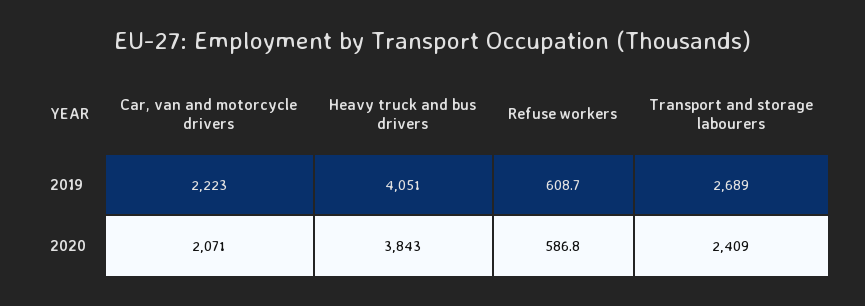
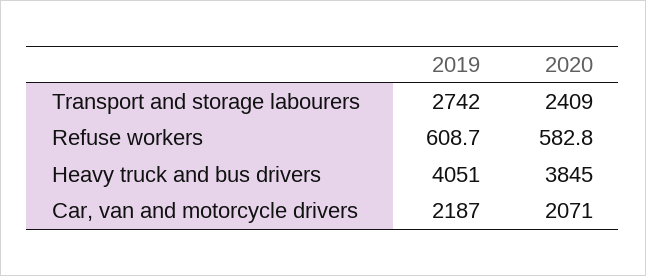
Car, van and motorcycle drivers, 2019: 2223 -> 2187
Transport and storage labourers, 2019: 2689 -> 2742
Heavy truck and bus drivers, 2020: 3843 -> 3845
Refuse workers, 2020: 586.8 -> 582.8

